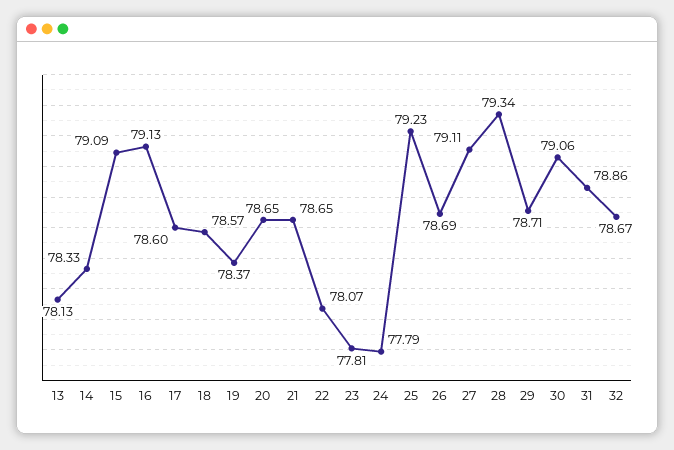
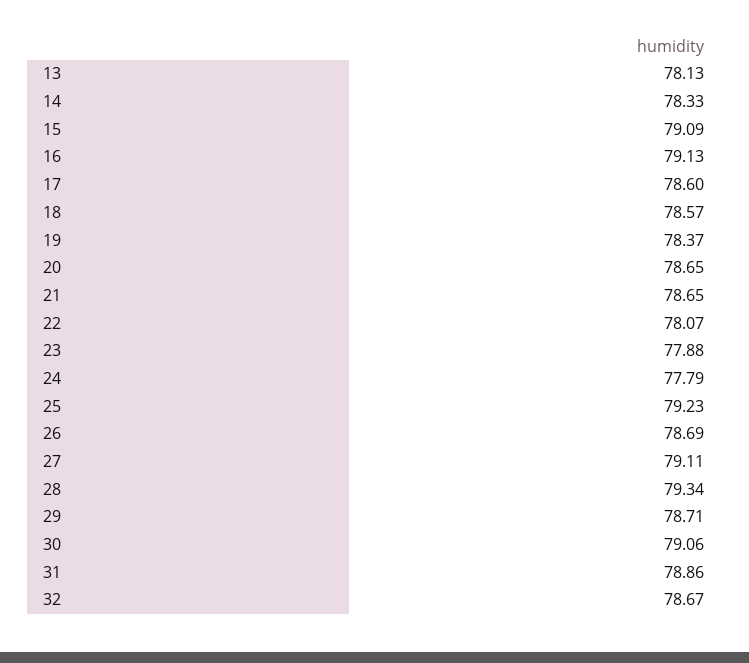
23: 77.81 -> 77.88

